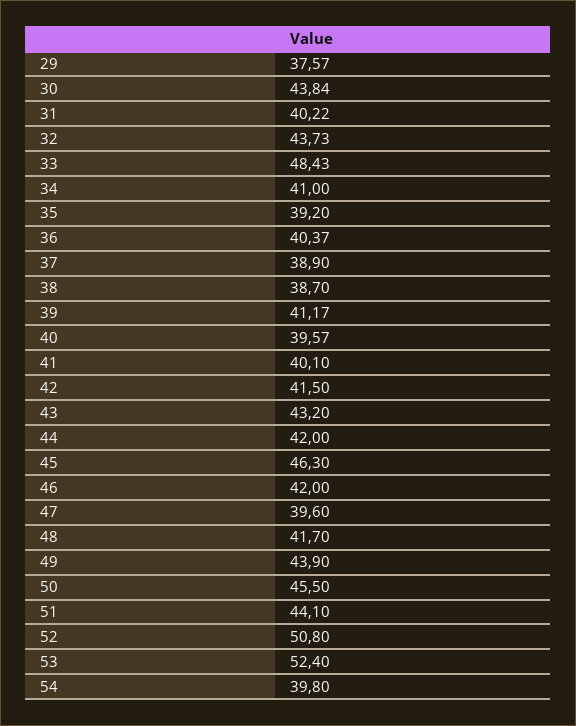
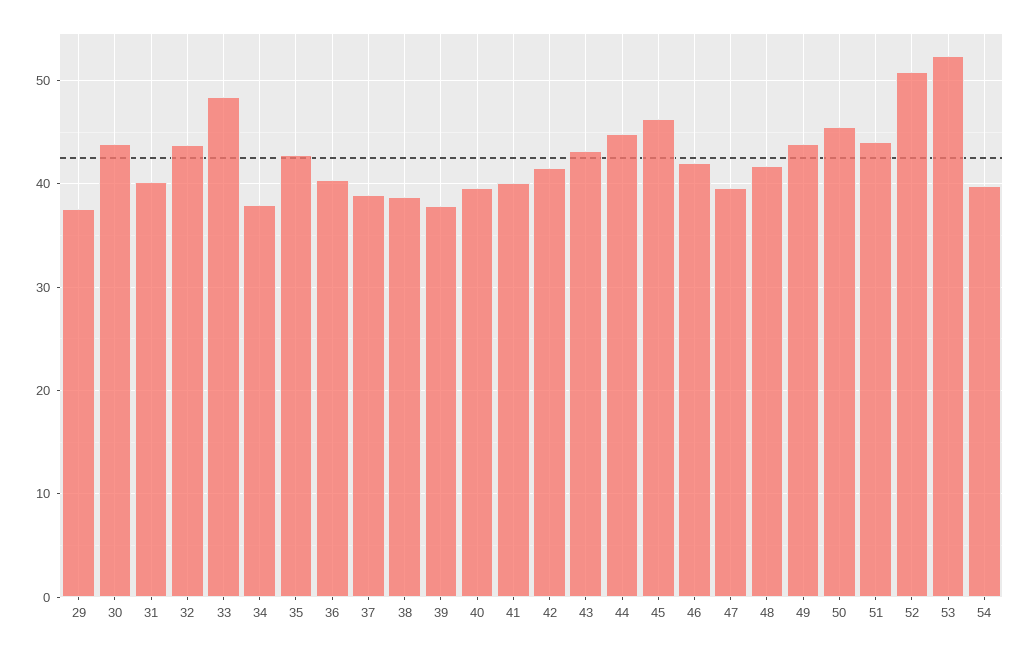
34: 41 -> 38
35: 39.2 -> 43
39: 41.17 -> 38
44: 42 -> 45

